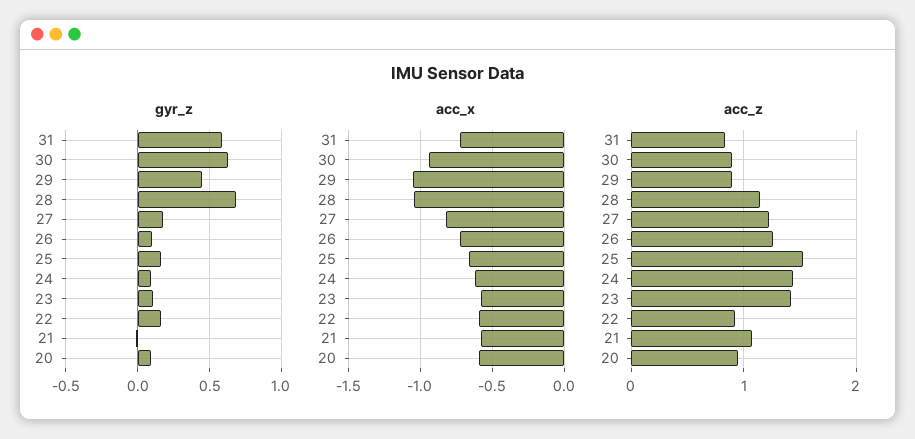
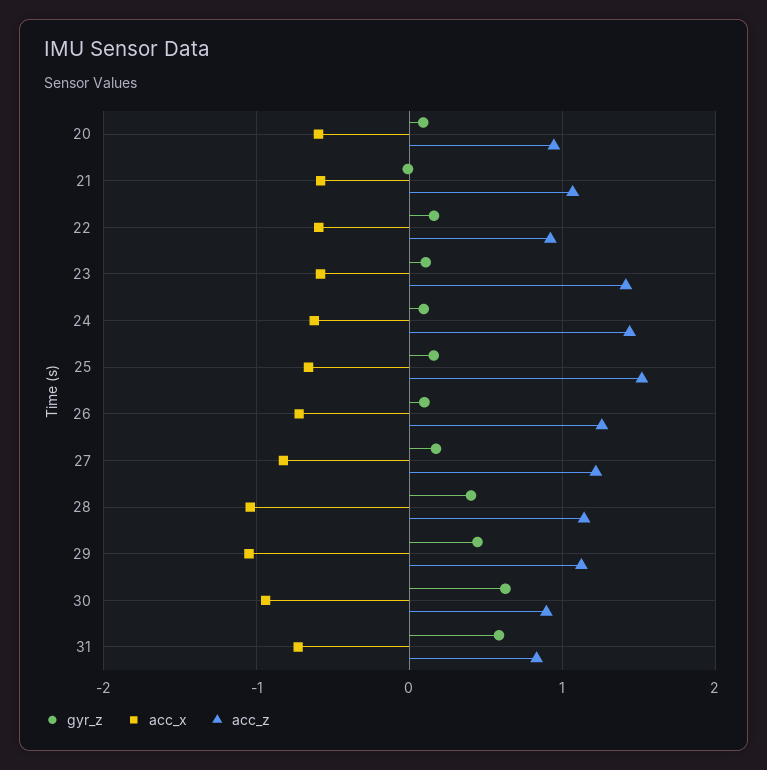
gyr_z, 28: 0.7 -> 0.4
acc_z, 29: 0.9 -> 1.1

